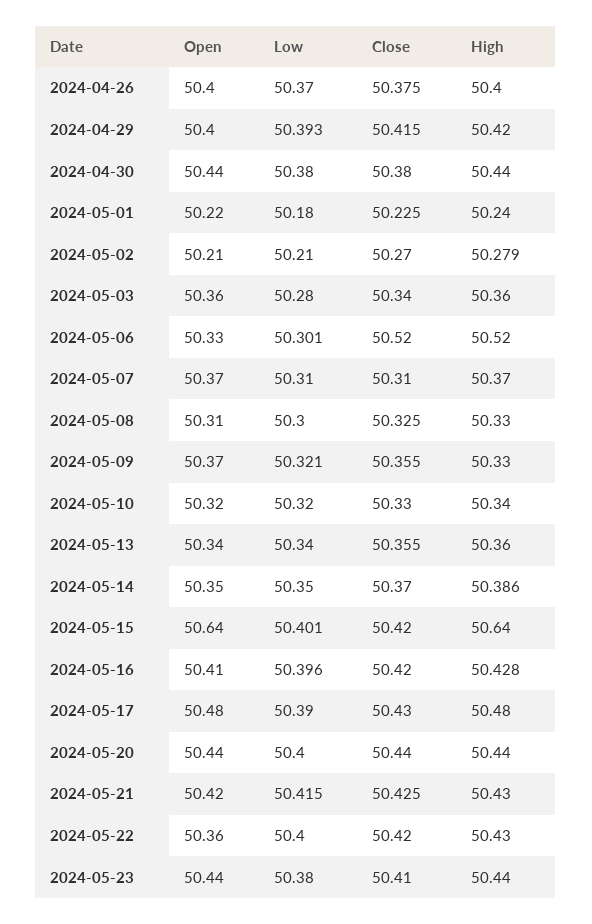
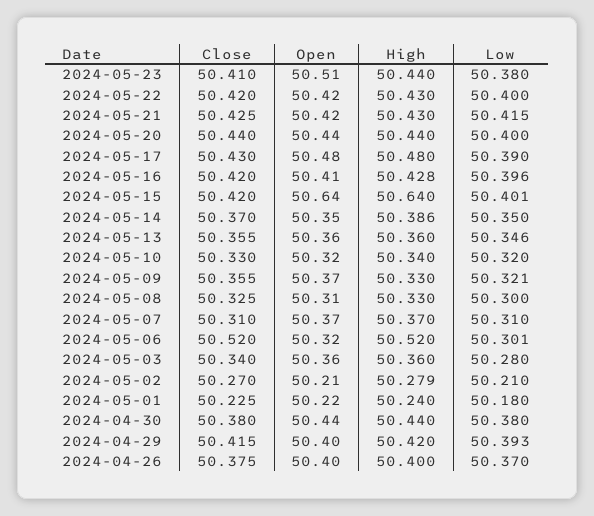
Open, 2024-05-06: 50.33 -> 50.32
Open, 2024-05-13: 50.34 -> 50.36
Low, 2024-05-13: 50.34 -> 50.346
Open, 2024-05-22: 50.36 -> 50.42
Open, 2024-05-23: 50.44 -> 50.51

